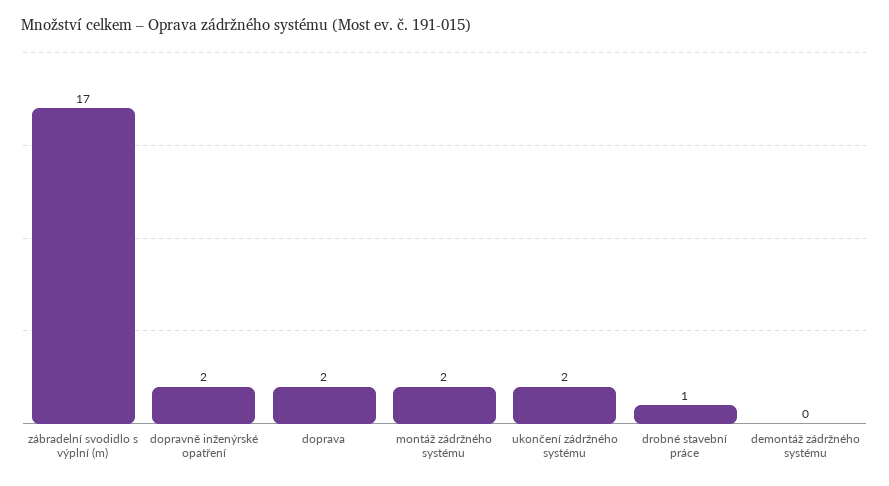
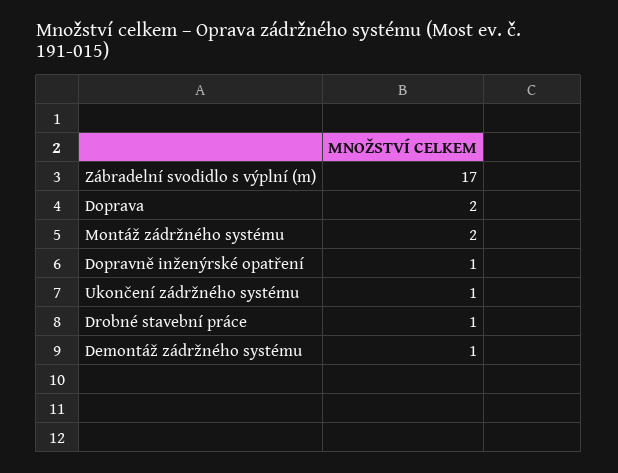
dopravně inženýrské opatření: 2 -> 1
ukončení zádržného systému: 2 -> 1
demontáž zádržného systému: 0 -> 1

